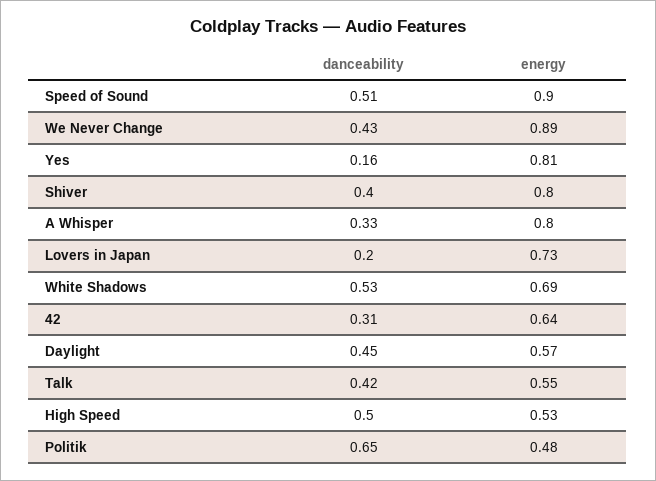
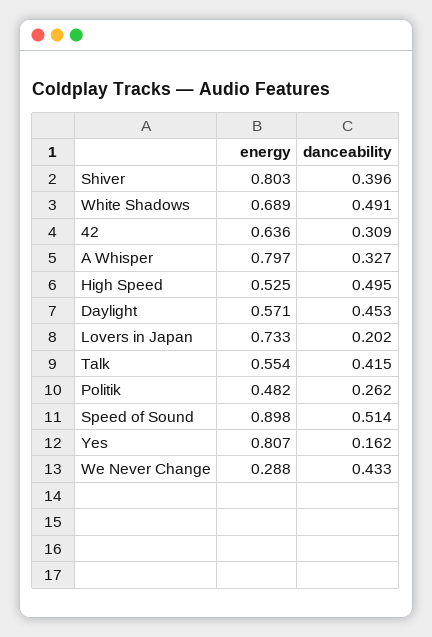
energy, We Never Change: 0.89 -> 0.288
danceability, White Shadows: 0.53 -> 0.491
danceability, Politik: 0.65 -> 0.262

